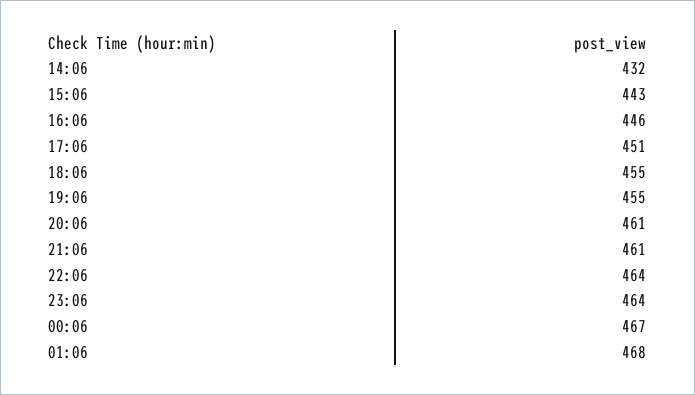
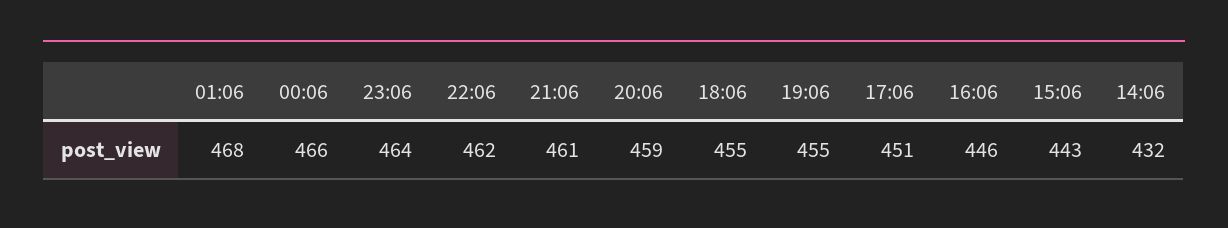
20:06: 461 -> 459
22:06: 464 -> 462
00:06: 467 -> 466

